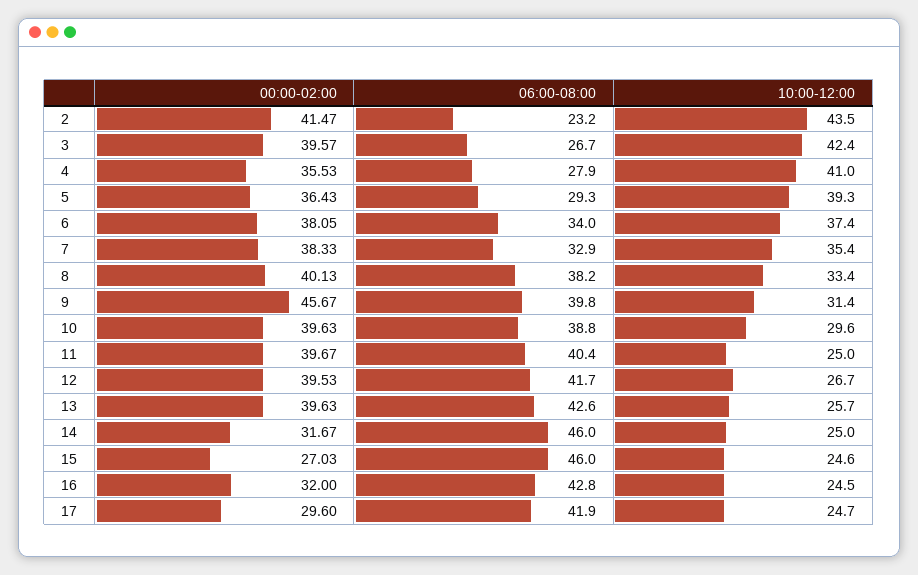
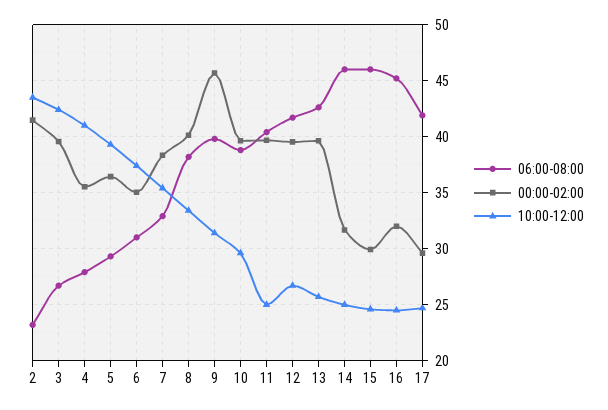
00:00-02:00, 6: 38.05 -> 35
06:00-08:00, 6: 34 -> 31
00:00-02:00, 15: 27.03 -> 30
06:00-08:00, 16: 42.8 -> 45

